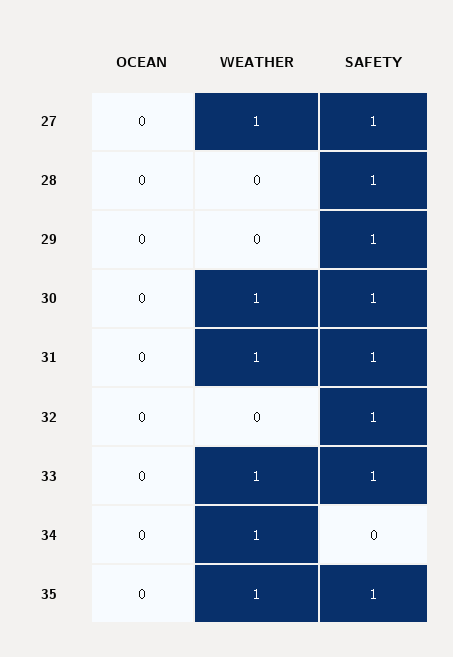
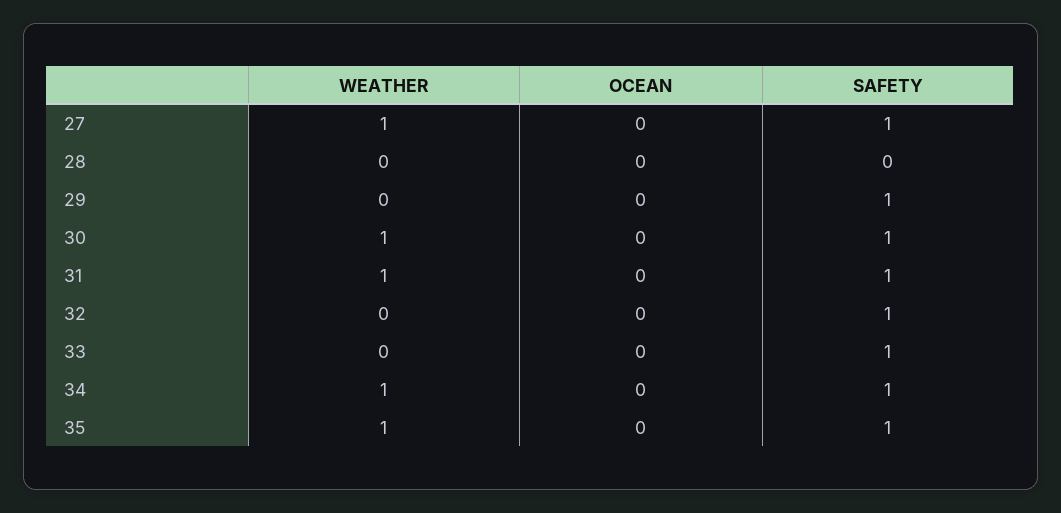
SAFETY, 28: 1 -> 0
WEATHER, 33: 1 -> 0
SAFETY, 34: 0 -> 1

